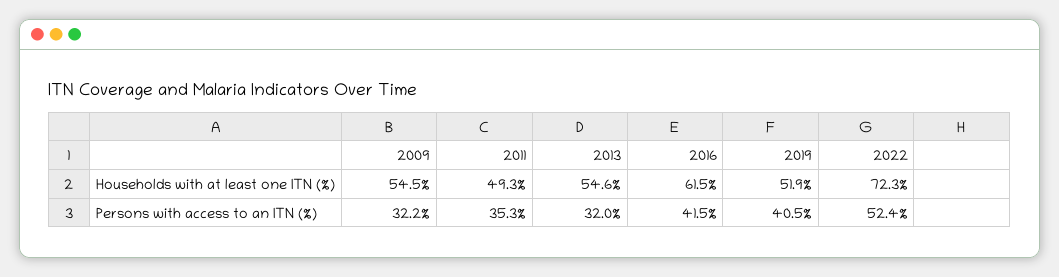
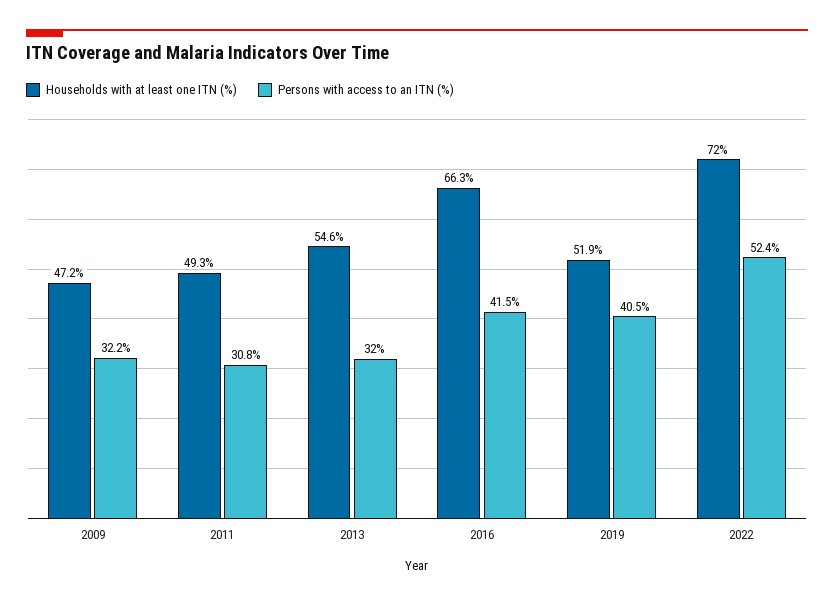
Households with at least one ITN (%), 2009: 54.5 -> 47.2
Households with at least one ITN (%), 2016: 61.5 -> 66.3
Households with at least one ITN (%), 2022: 72.3 -> 72
Persons with access to an ITN (%), 2011: 35.3 -> 30.8

